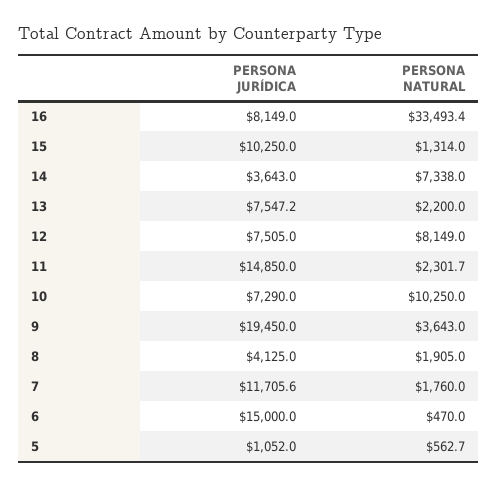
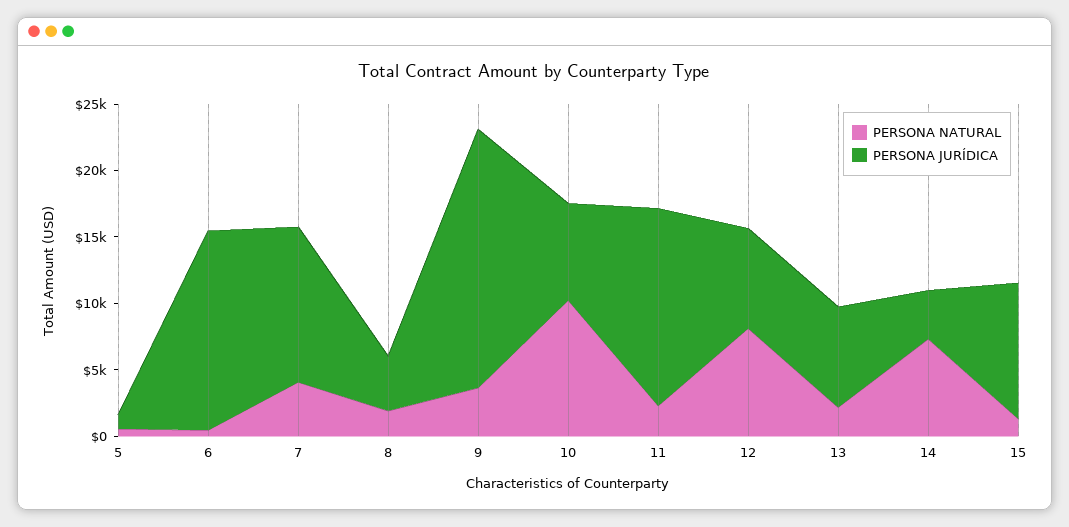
PERSONA JURÍDICA, 16: 8149 -> none
PERSONA NATURAL, 16: 33493.4 -> none
PERSONA NATURAL, 7: 1760 -> 4000

